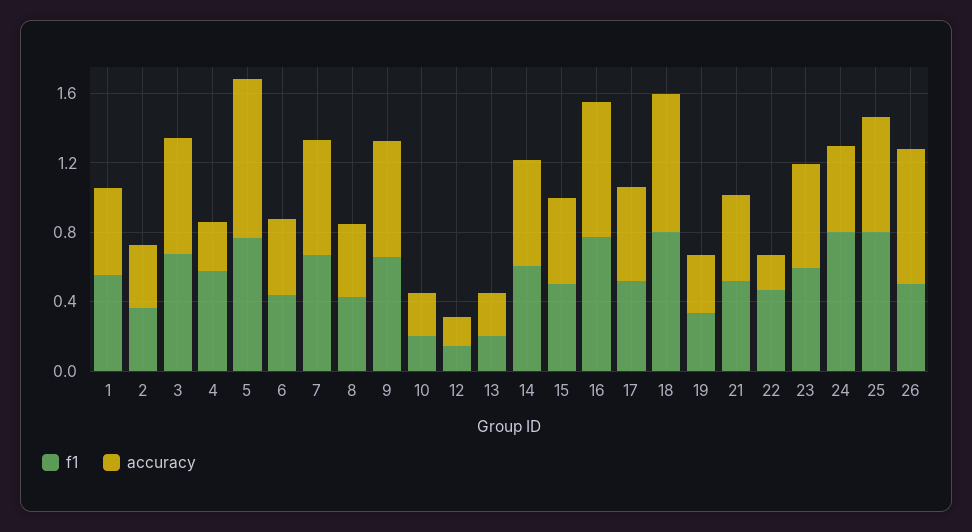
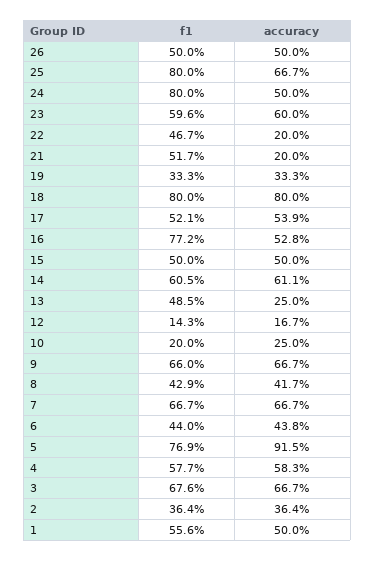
accuracy, 4: 0.3 -> 0.583
f1, 13: 0.2 -> 0.485
accuracy, 16: 0.8 -> 0.528
accuracy, 21: 0.5 -> 0.2
accuracy, 26: 0.8 -> 0.5

